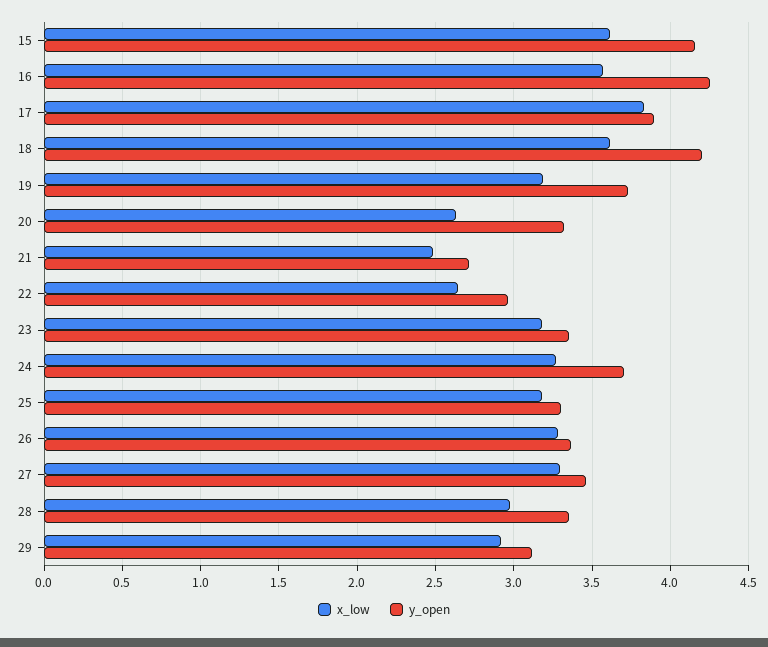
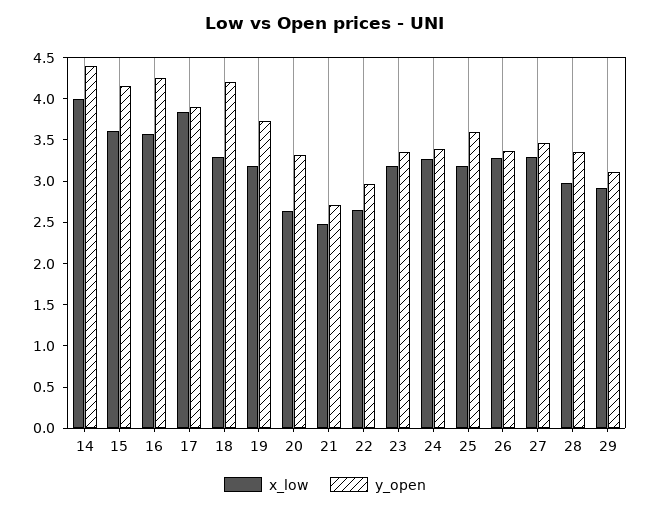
x_low, 18: 3.6 -> 3.3
y_open, 24: 3.7 -> 3.4
y_open, 25: 3.3 -> 3.6
x_low, 14: none -> 4
y_open, 14: none -> 4.4

